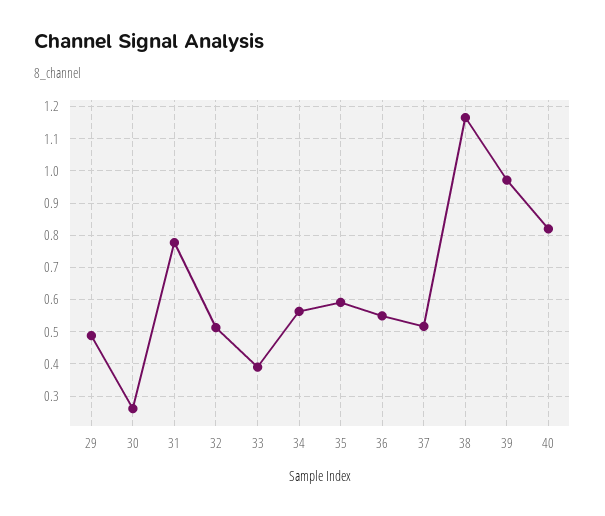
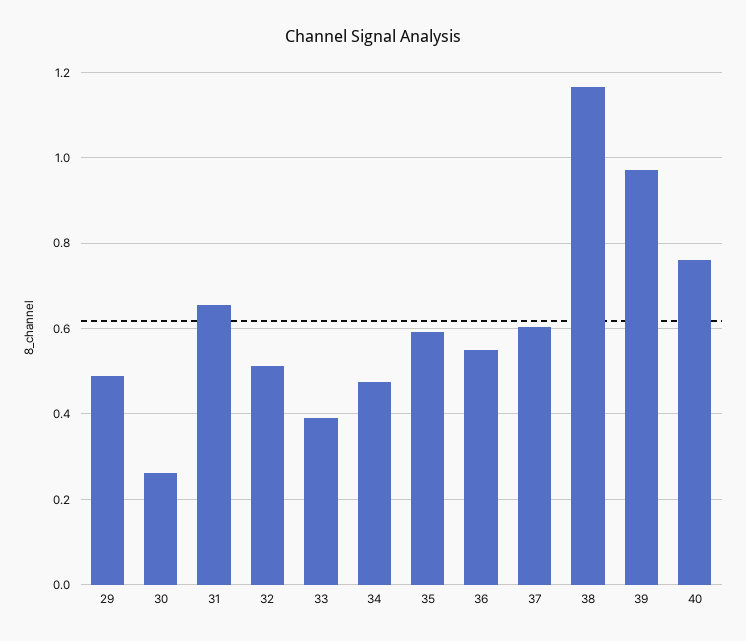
31: 0.78 -> 0.66
34: 0.56 -> 0.48
37: 0.52 -> 0.6
40: 0.82 -> 0.76

